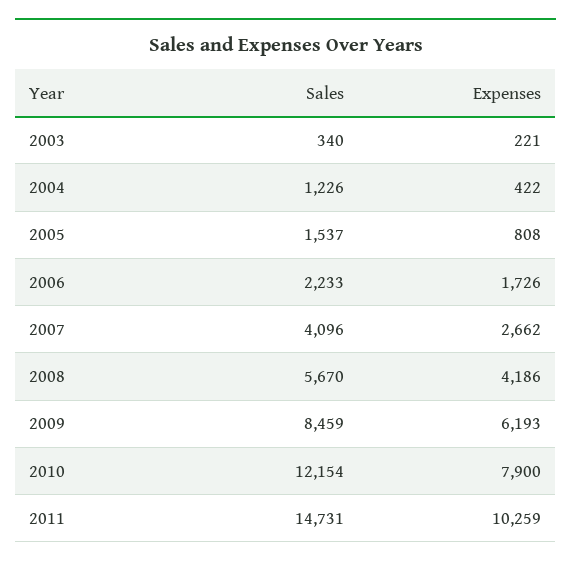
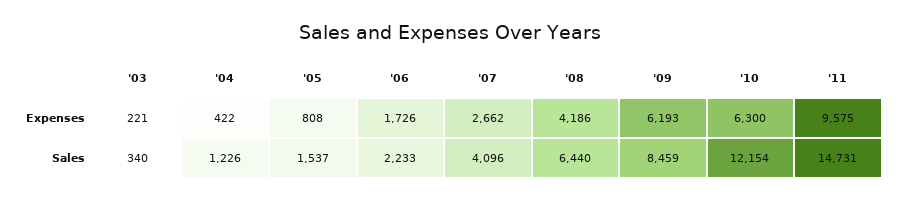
Sales, 2008: 5670 -> 6440
Expenses, 2010: 7900 -> 6300
Expenses, 2011: 10259 -> 9575

